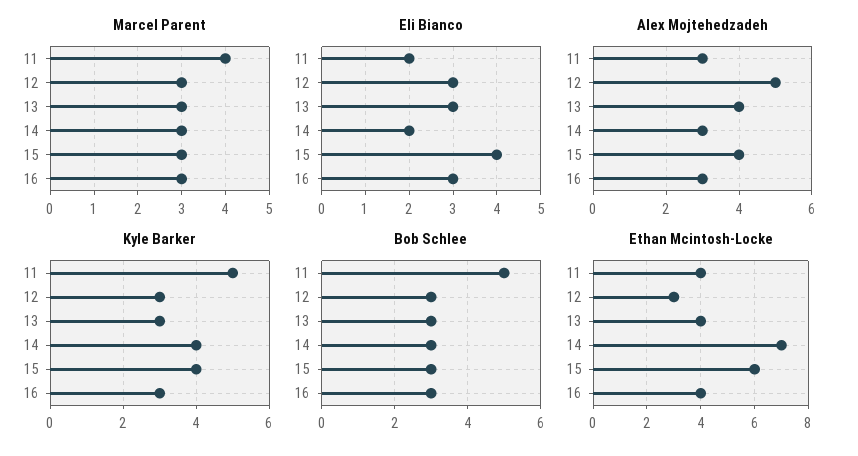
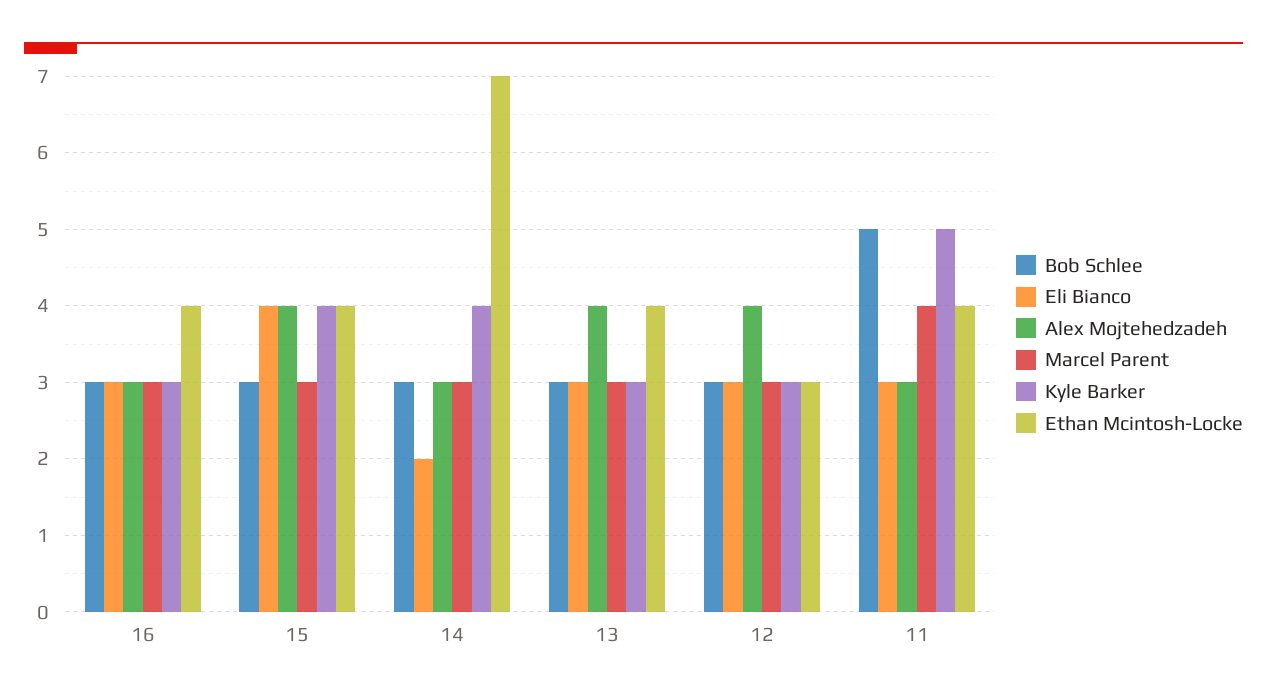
Eli Bianco, 11: 2 -> 3
Alex Mojtehedzadeh, 12: 5 -> 4
Ethan Mcintosh-Locke, 15: 6 -> 4

